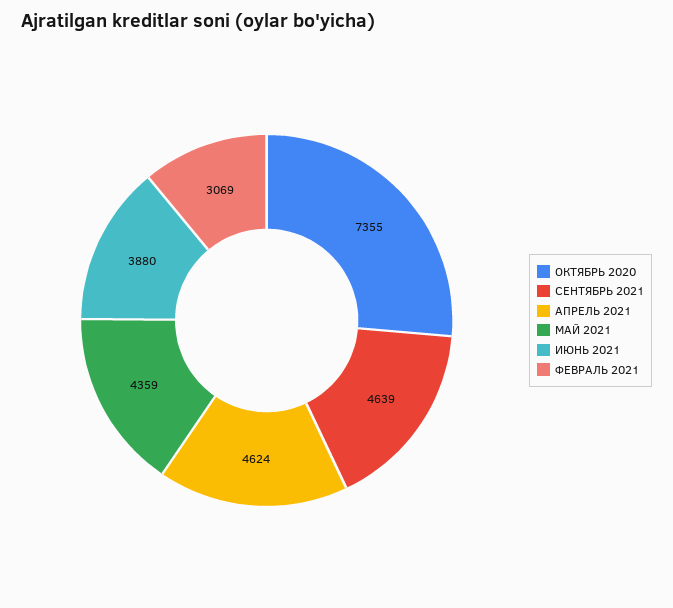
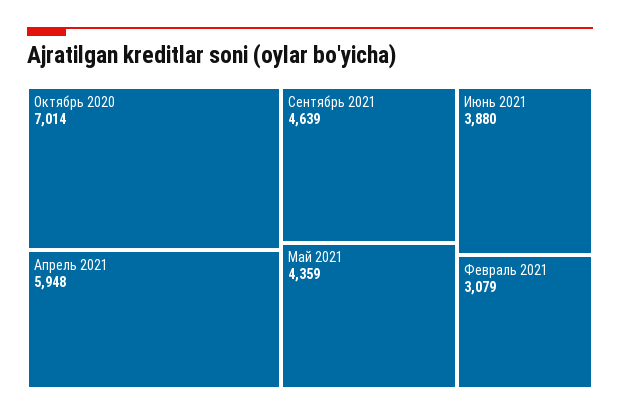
ОКТЯБРЬ 2020: 7355 -> 7014
АПРЕЛЬ 2021: 4624 -> 5948
ФЕВРАЛЬ 2021: 3069 -> 3079

